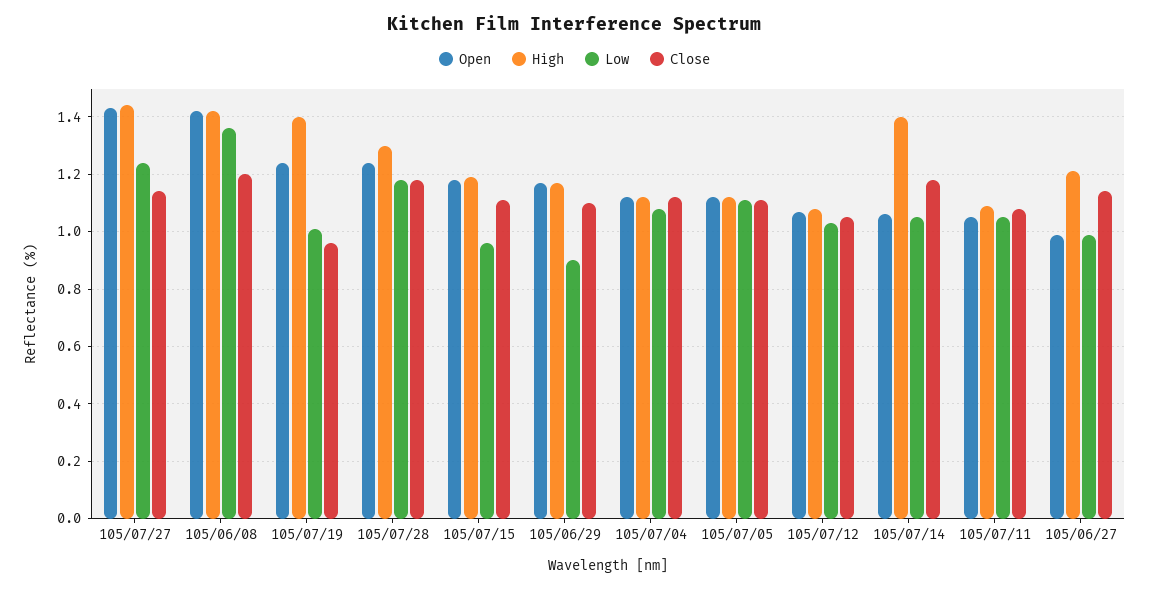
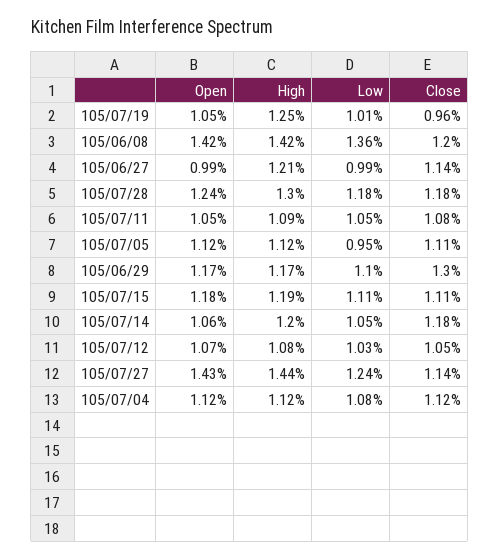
Open, 105/07/19: 1.25 -> 1.05
High, 105/07/19: 1.4 -> 1.25
Low, 105/07/15: 0.95 -> 1.11
Low, 105/06/29: 0.9 -> 1.1
Close, 105/06/29: 1.1 -> 1.3
Low, 105/07/05: 1.1 -> 0.95
High, 105/07/14: 1.4 -> 1.2

